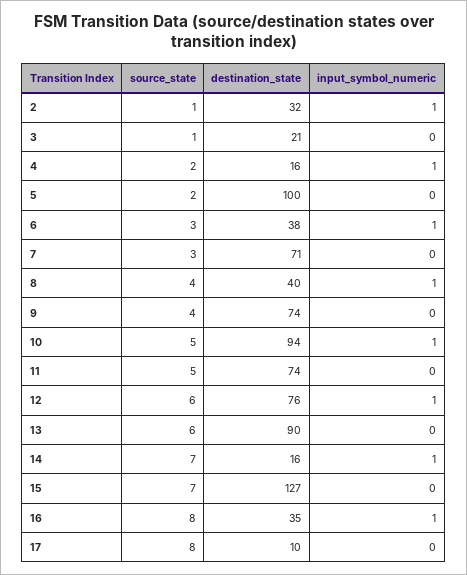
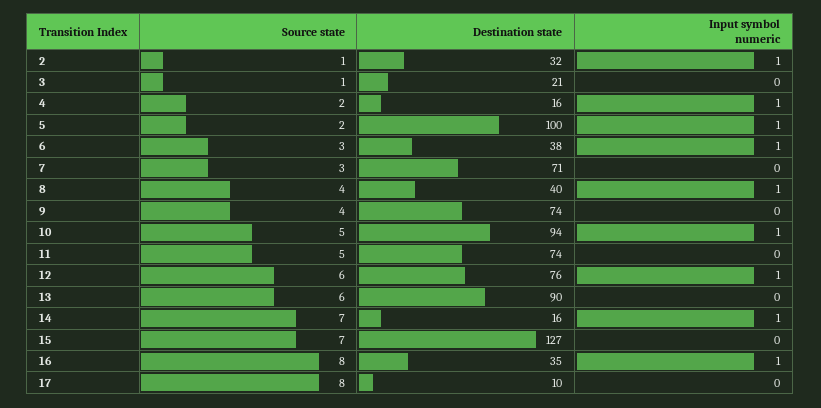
input_symbol_numeric, 5: 0 -> 1

